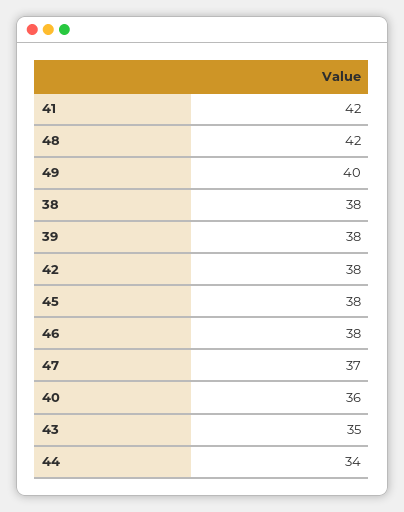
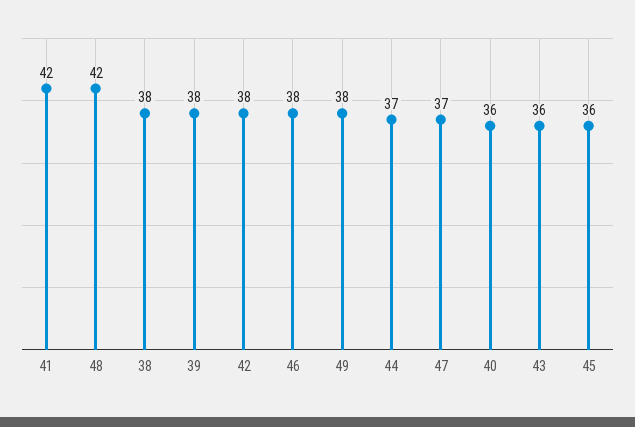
49: 40 -> 38
45: 38 -> 36
43: 35 -> 36
44: 34 -> 37

